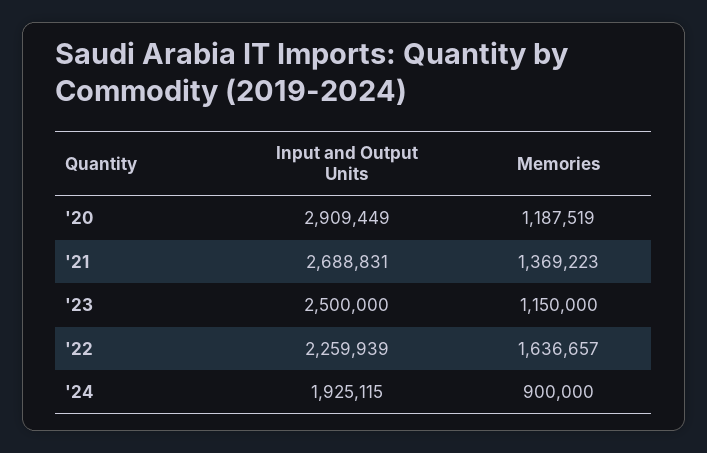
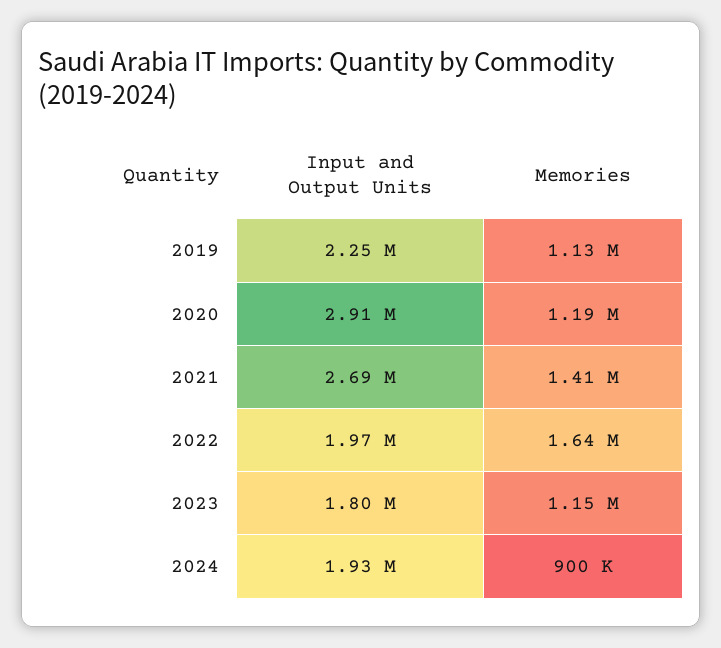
Memories, '21: 1369223 -> 1410000
Input and Output Units, '23: 2500000 -> 1800000
Input and Output Units, '22: 2259939 -> 1970000
Input and Output Units, 2019: none -> 2250000
Memories, 2019: none -> 1130000

